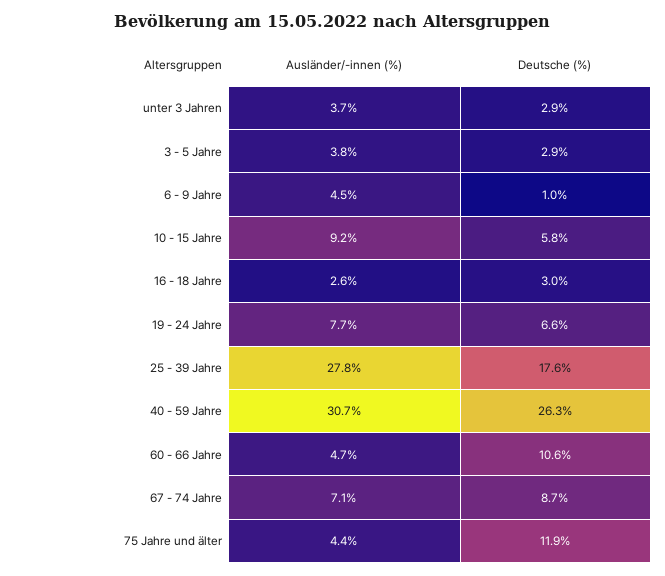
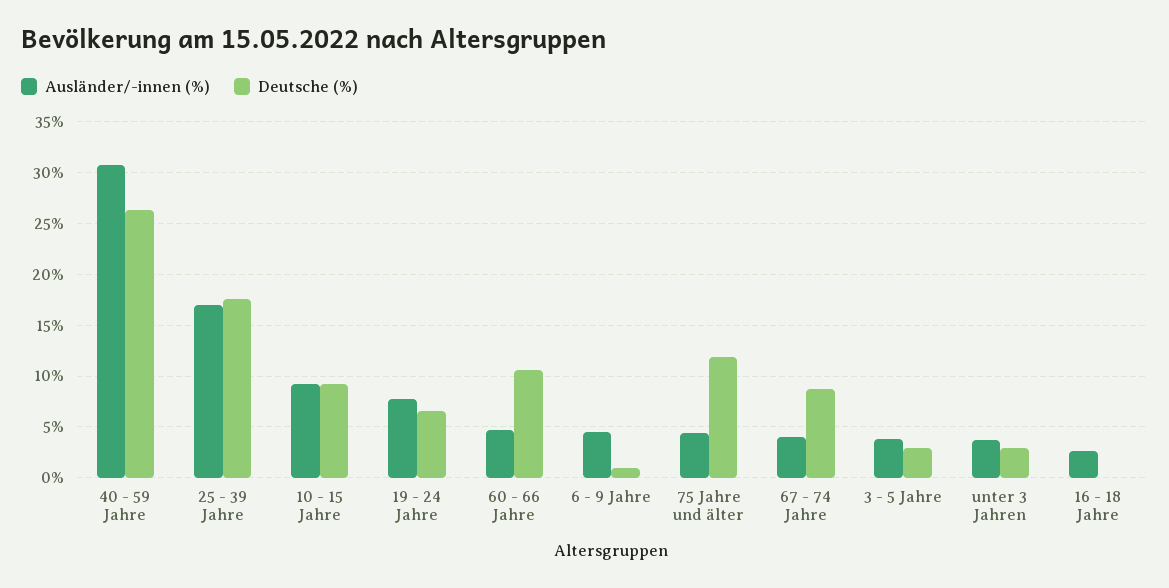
Deutsche (%), 10 - 15 Jahre: 5.8 -> 9
Deutsche (%), 16 - 18 Jahre: 3 -> 0
Ausländer/-innen (%), 25 - 39 Jahre: 27.8 -> 17
Ausländer/-innen (%), 67 - 74 Jahre: 7.1 -> 4

